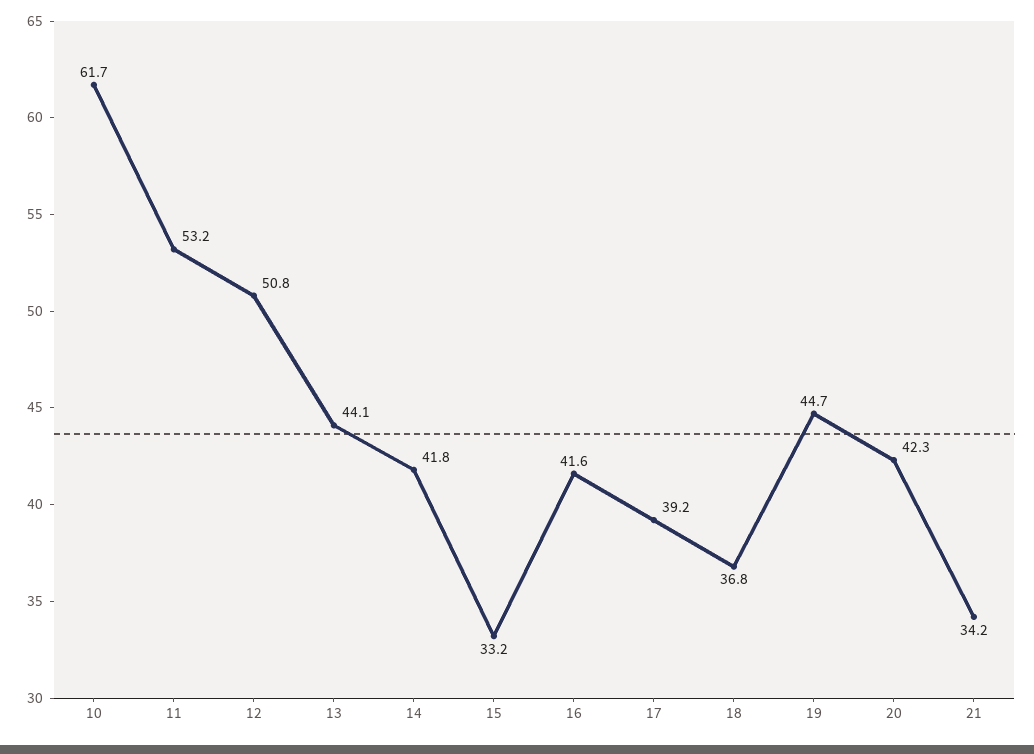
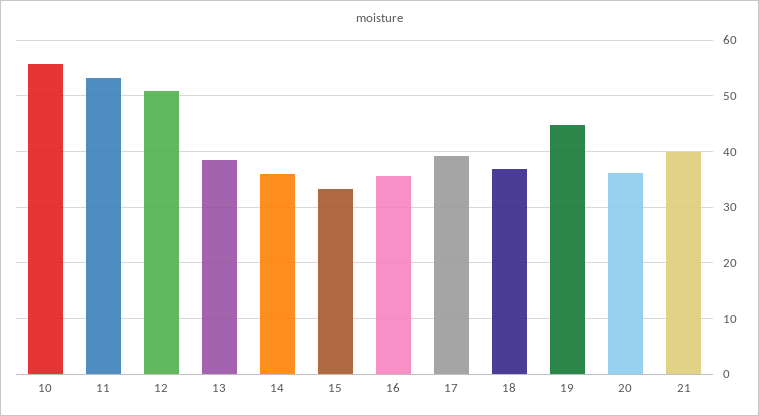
10: 61.7 -> 56
13: 44.1 -> 38
14: 41.8 -> 36
16: 41.6 -> 36
20: 42.3 -> 36
21: 34.2 -> 40

